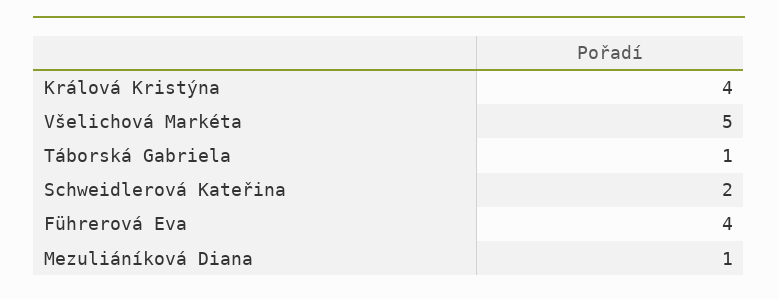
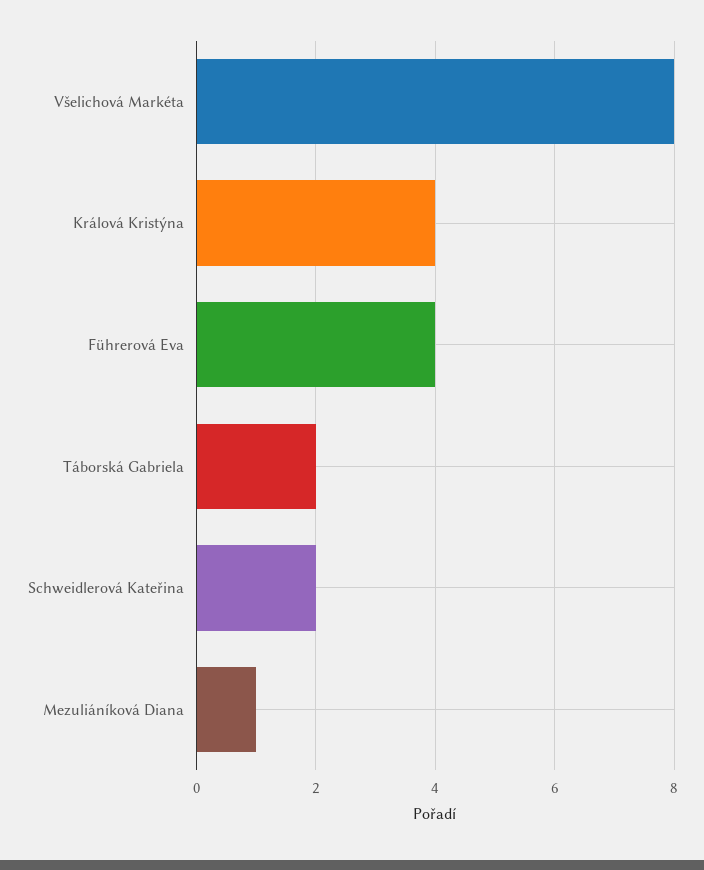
Všelichová Markéta: 5 -> 8
Táborská Gabriela: 1 -> 2

